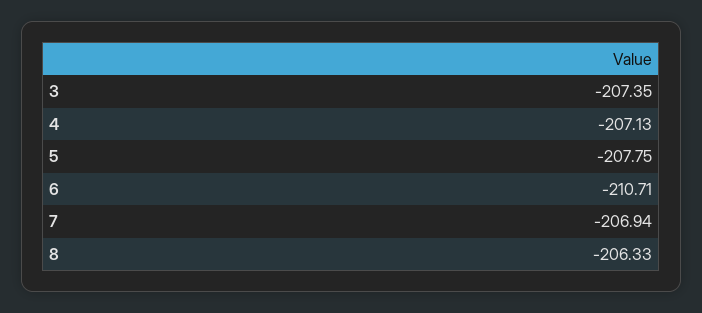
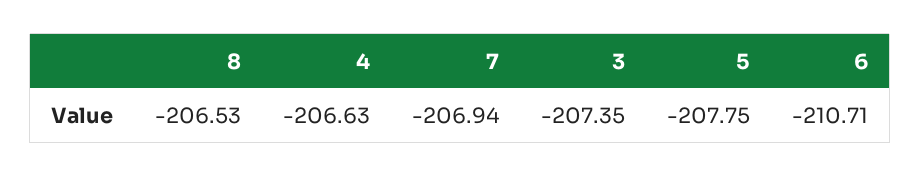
4: -207.13 -> -206.63
8: -206.33 -> -206.53

